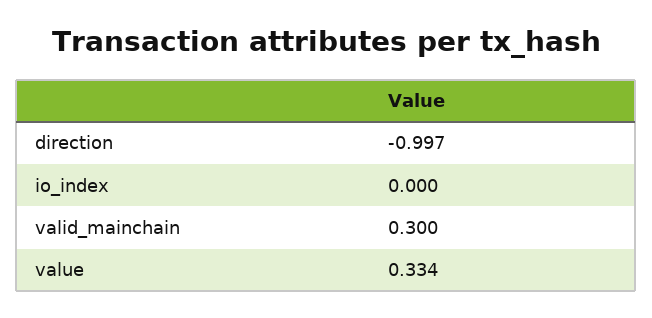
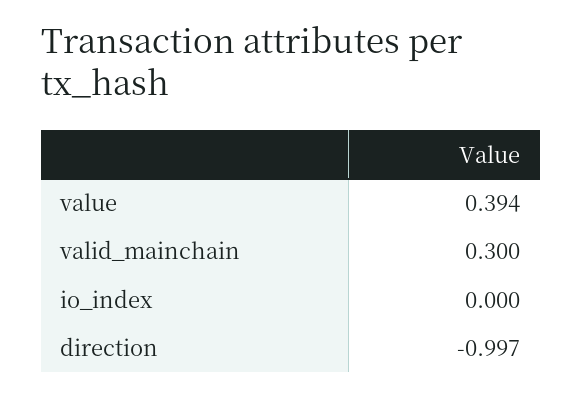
value: 0.334 -> 0.394

